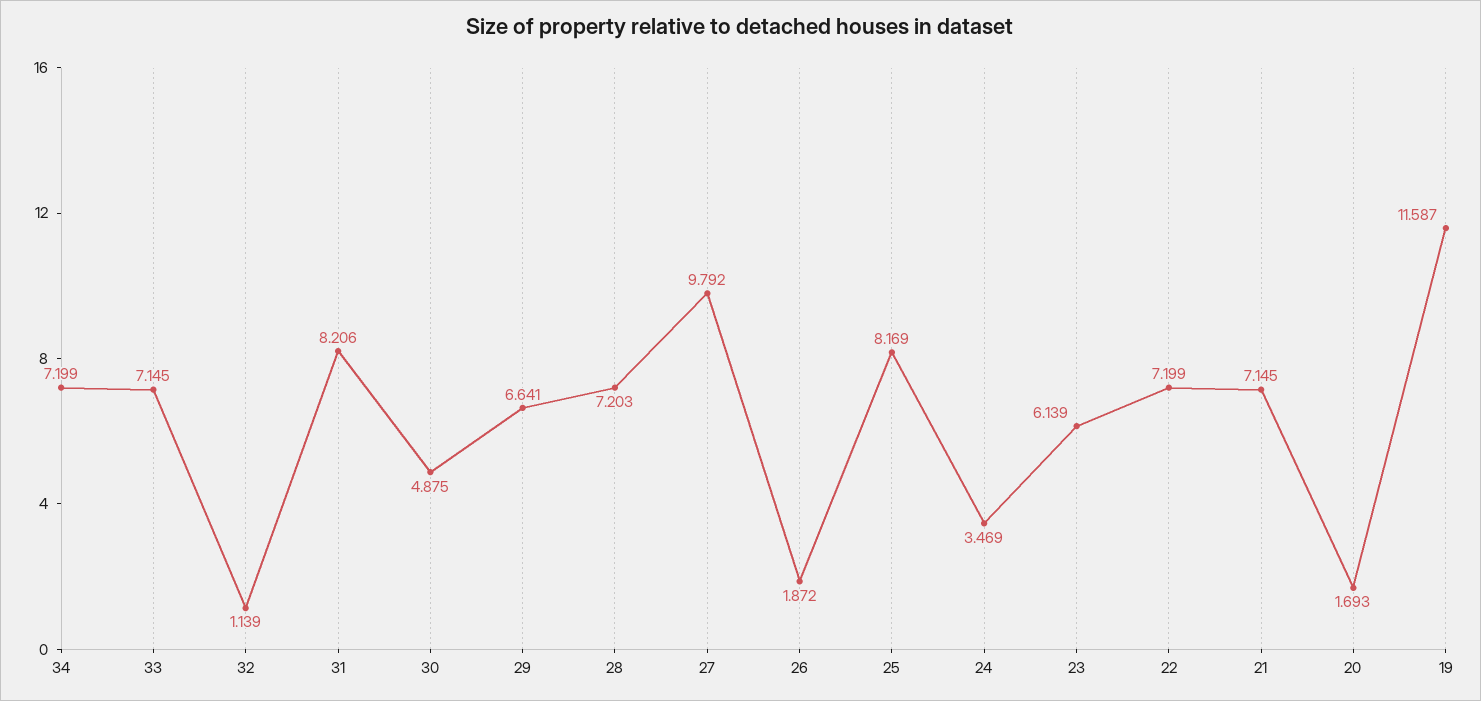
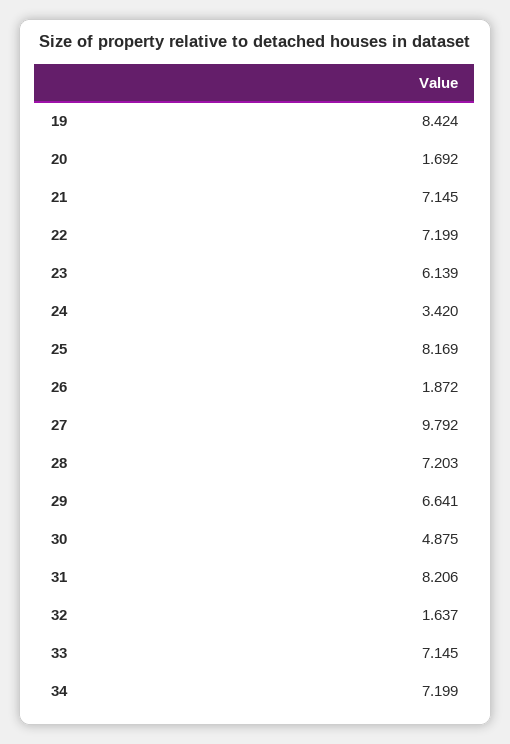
32: 1.139 -> 1.637
24: 3.469 -> 3.42
20: 1.693 -> 1.692
19: 11.587 -> 8.424

